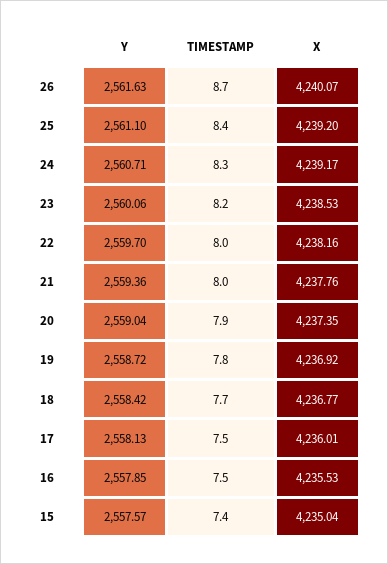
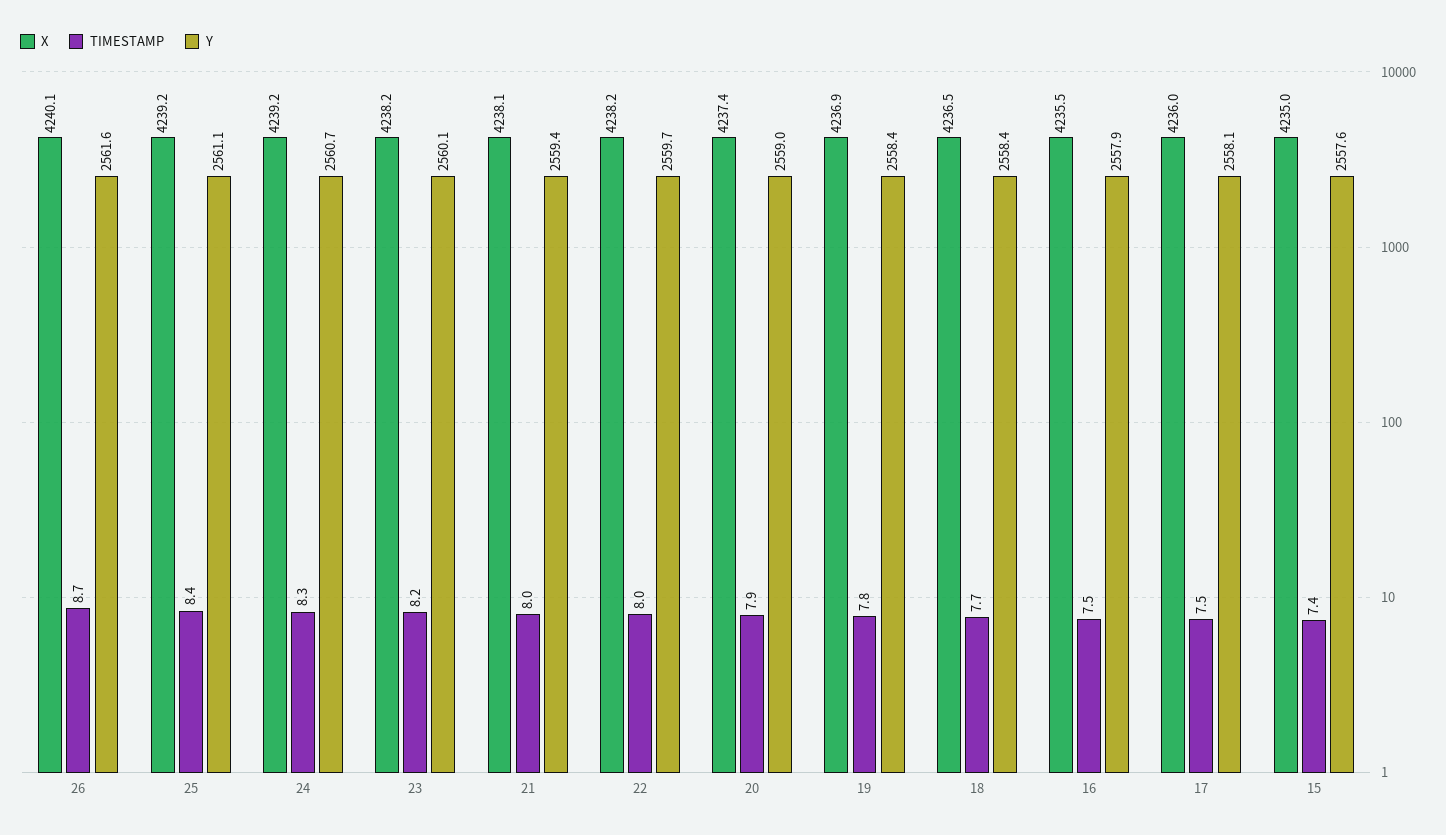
X, 23: 4238.53 -> 4238.2
X, 21: 4237.76 -> 4238.1
Y, 19: 2558.72 -> 2558.4
X, 18: 4236.77 -> 4236.5

